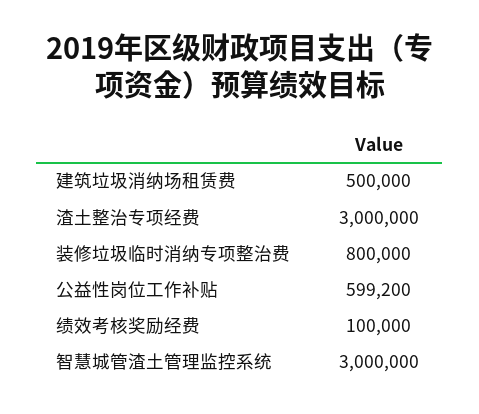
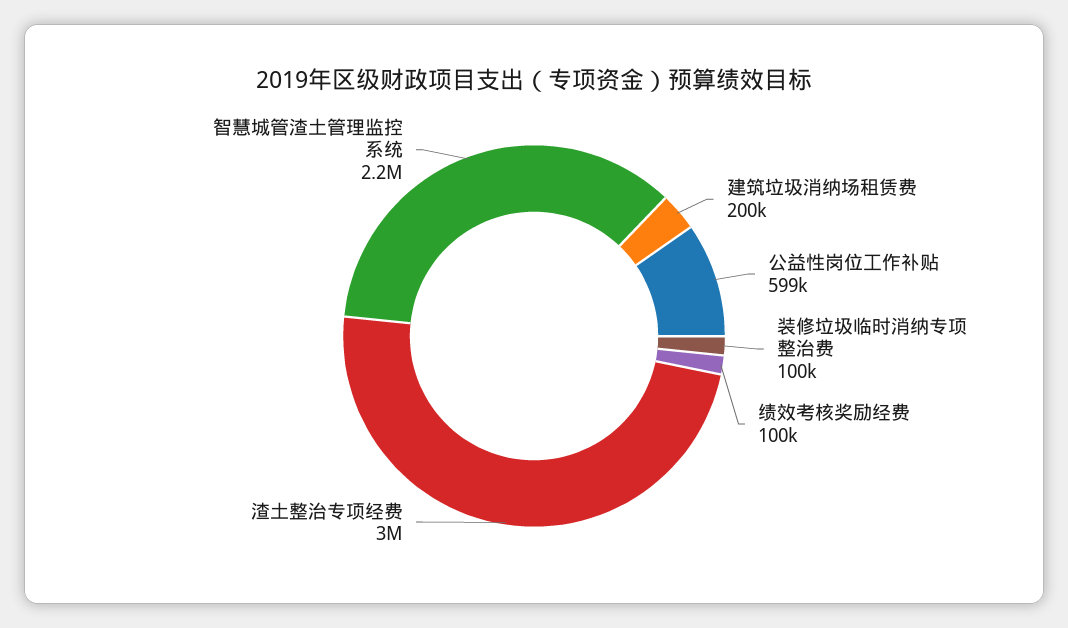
建筑垃圾消纳场租赁费: 500000 -> 200000
装修垃圾临时消纳专项整治费: 800000 -> 100000
智慧城管渣土管理监控系统: 3000000 -> 2200000

